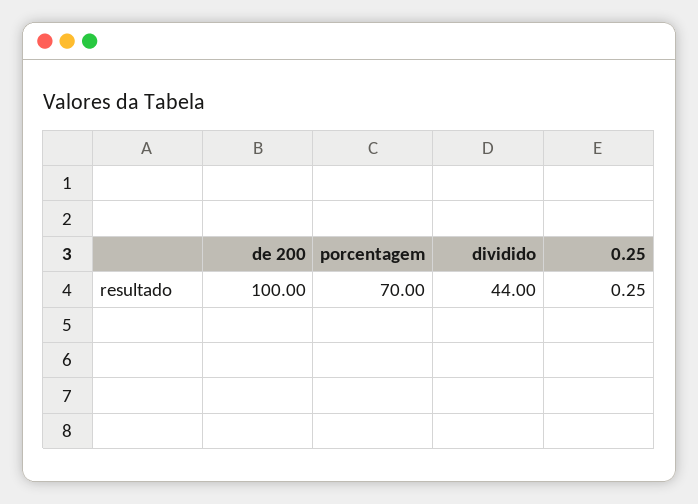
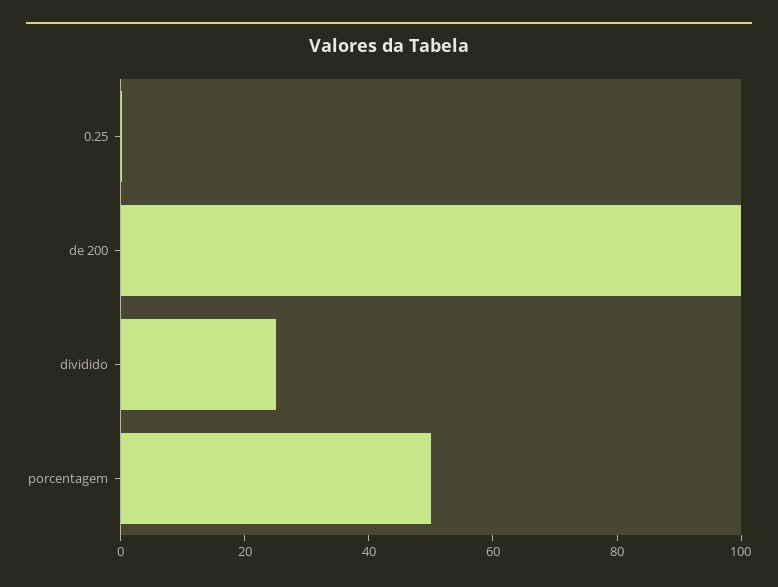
porcentagem: 70 -> 50
dividido: 44 -> 25

